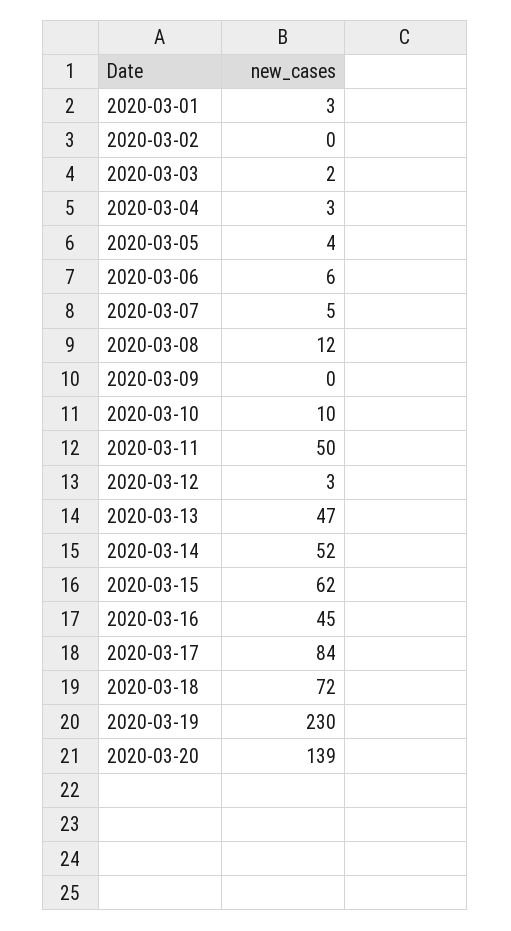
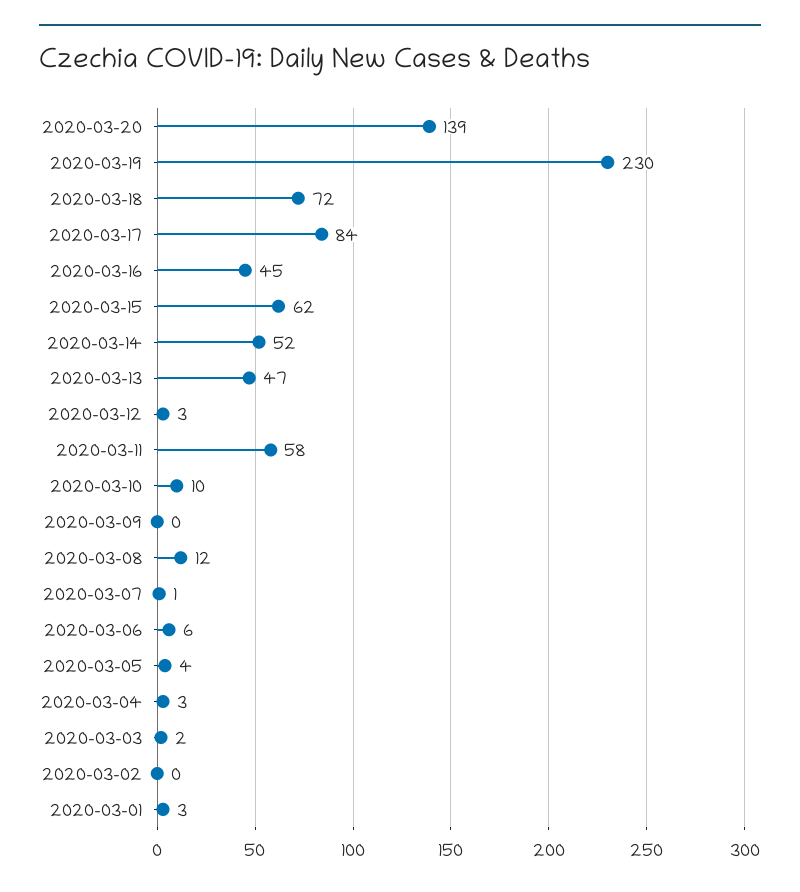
2020-03-07: 5 -> 1
2020-03-11: 50 -> 58

